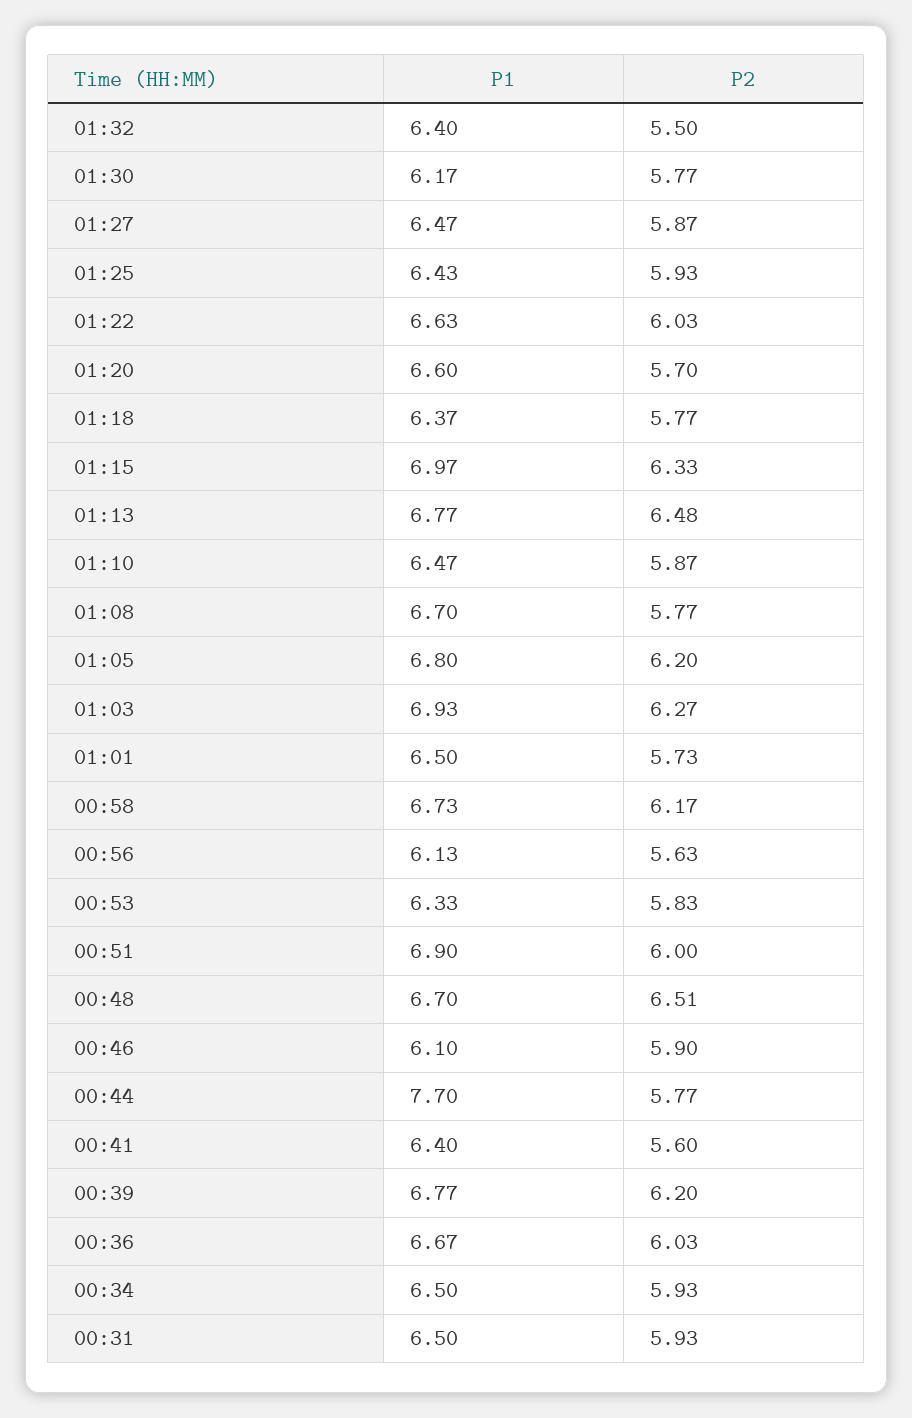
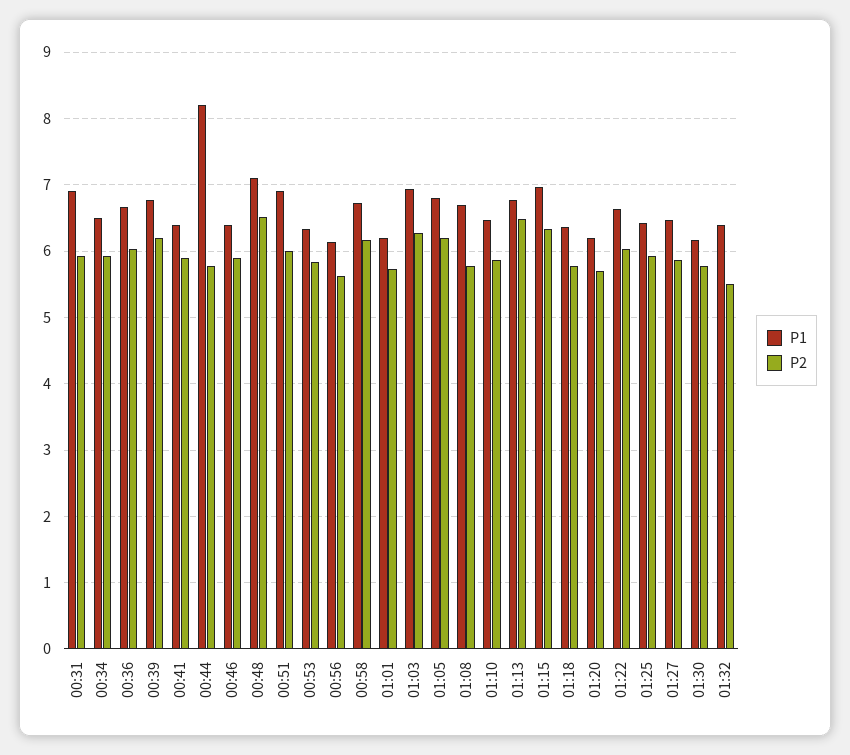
P1, 01:20: 6.6 -> 6.2
P1, 01:01: 6.5 -> 6.2
P1, 00:48: 6.7 -> 7.1
P1, 00:46: 6.1 -> 6.4
P1, 00:44: 7.7 -> 8.2
P2, 00:41: 5.6 -> 5.9
P1, 00:31: 6.5 -> 6.9

